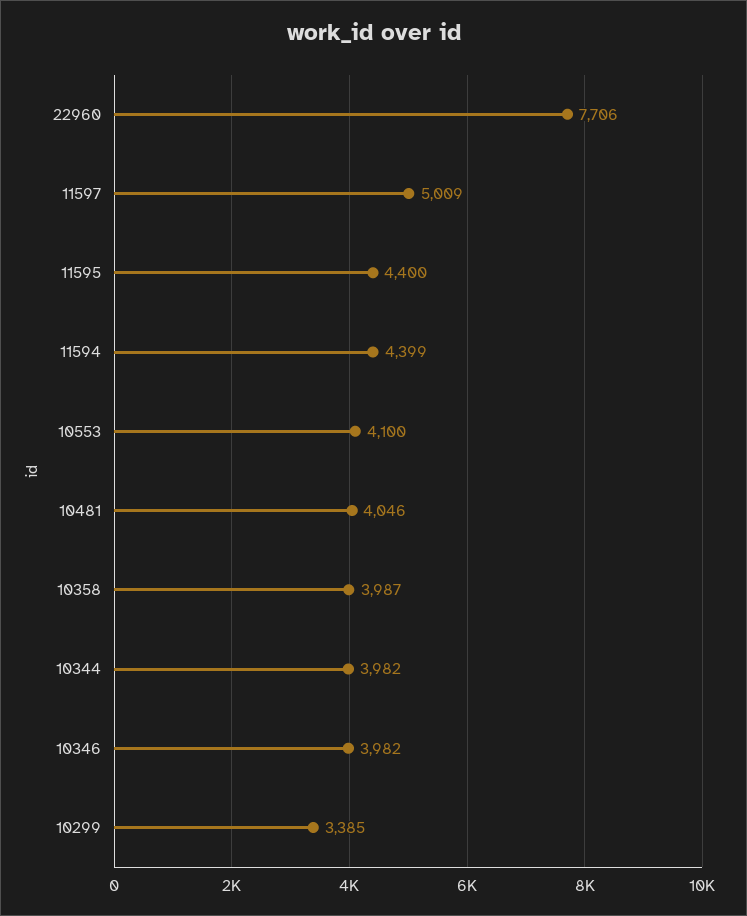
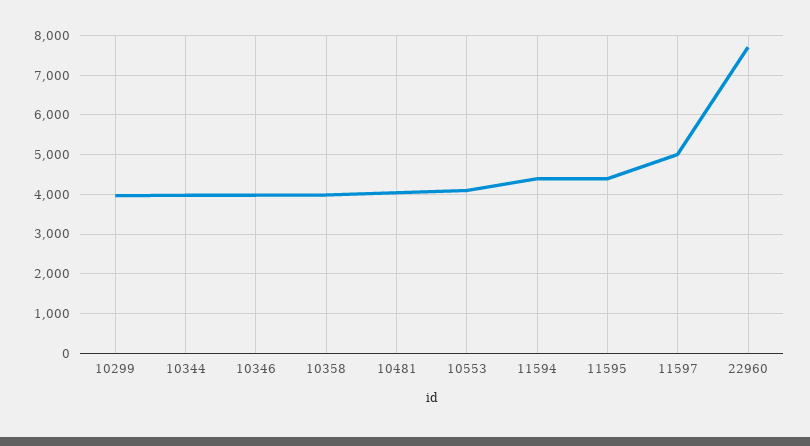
10299: 3385 -> 4000

